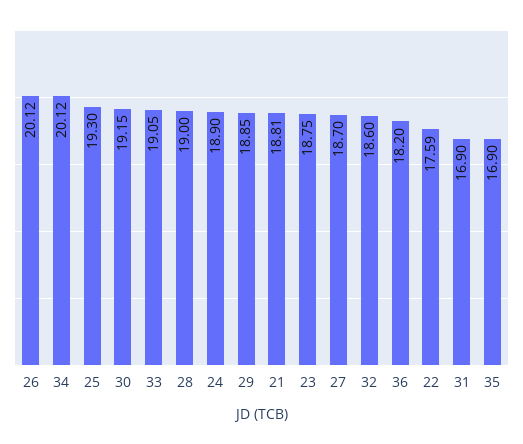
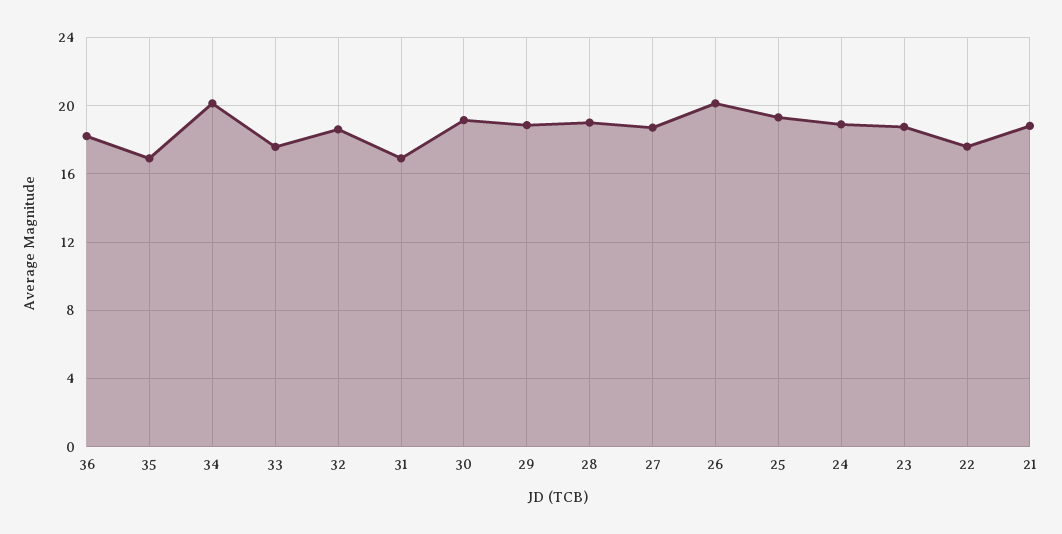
33: 19.05 -> 17.5

